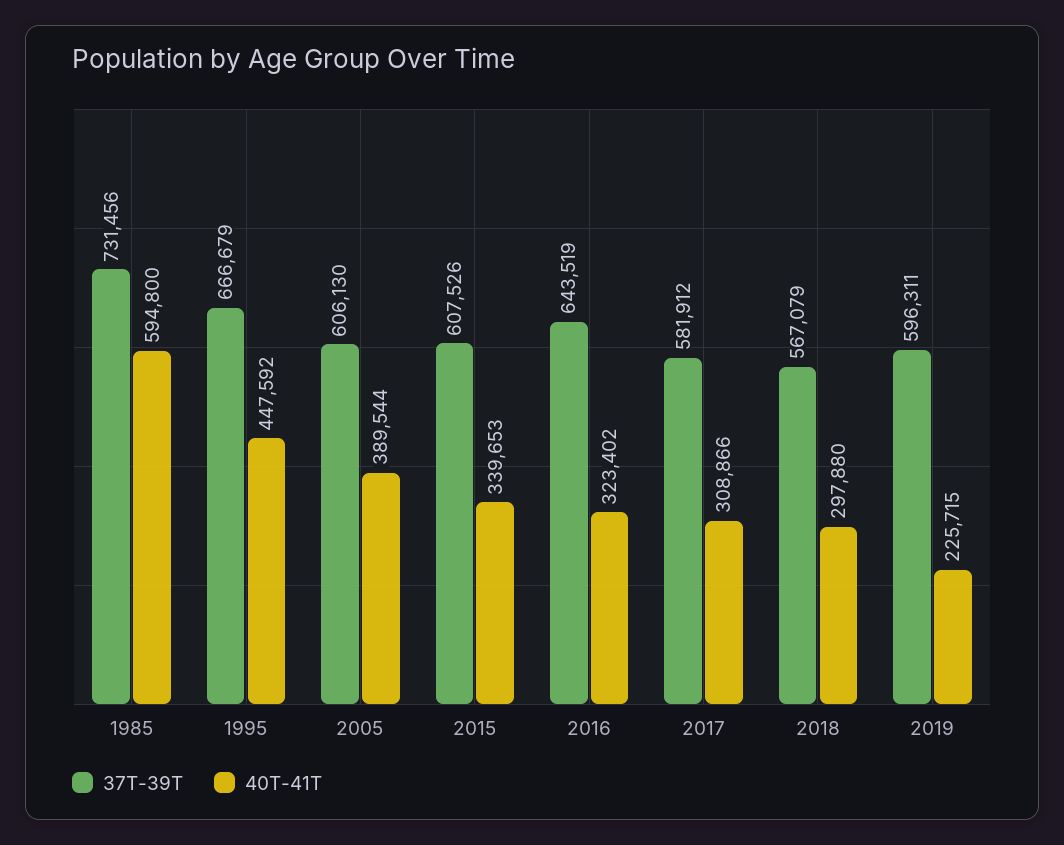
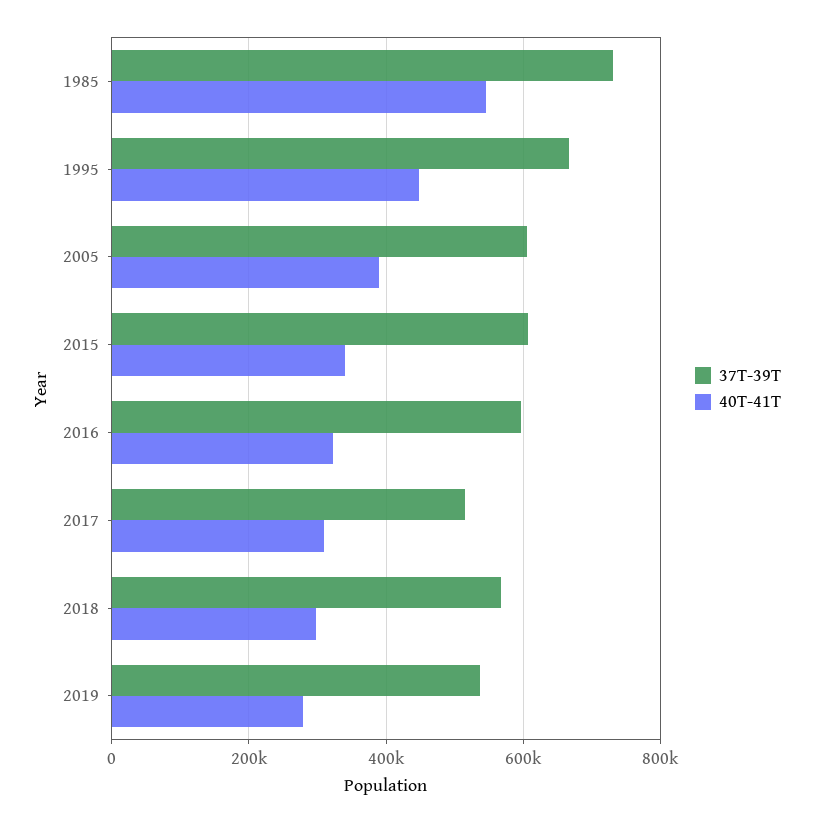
40T-41T, 1985: 594800 -> 540000
37T-39T, 2016: 643519 -> 600000
37T-39T, 2017: 581912 -> 520000
37T-39T, 2019: 596311 -> 540000
40T-41T, 2019: 225715 -> 280000

